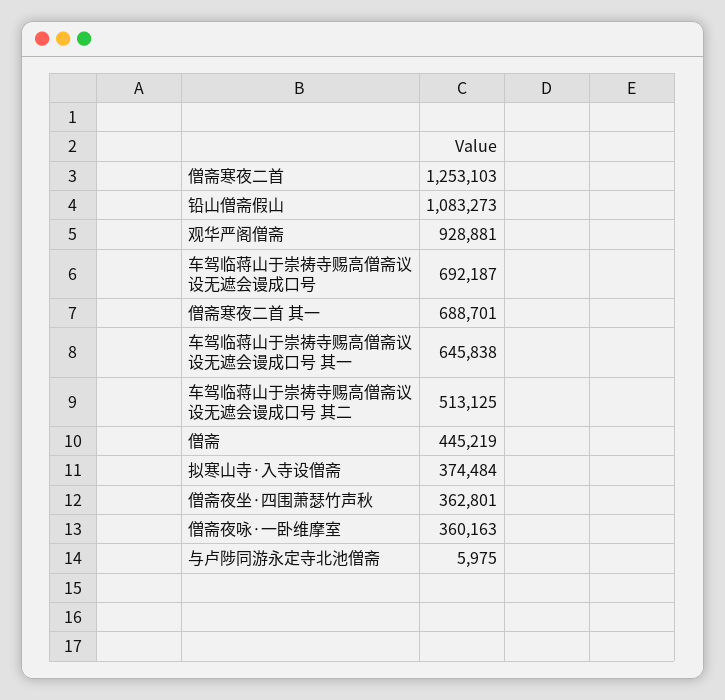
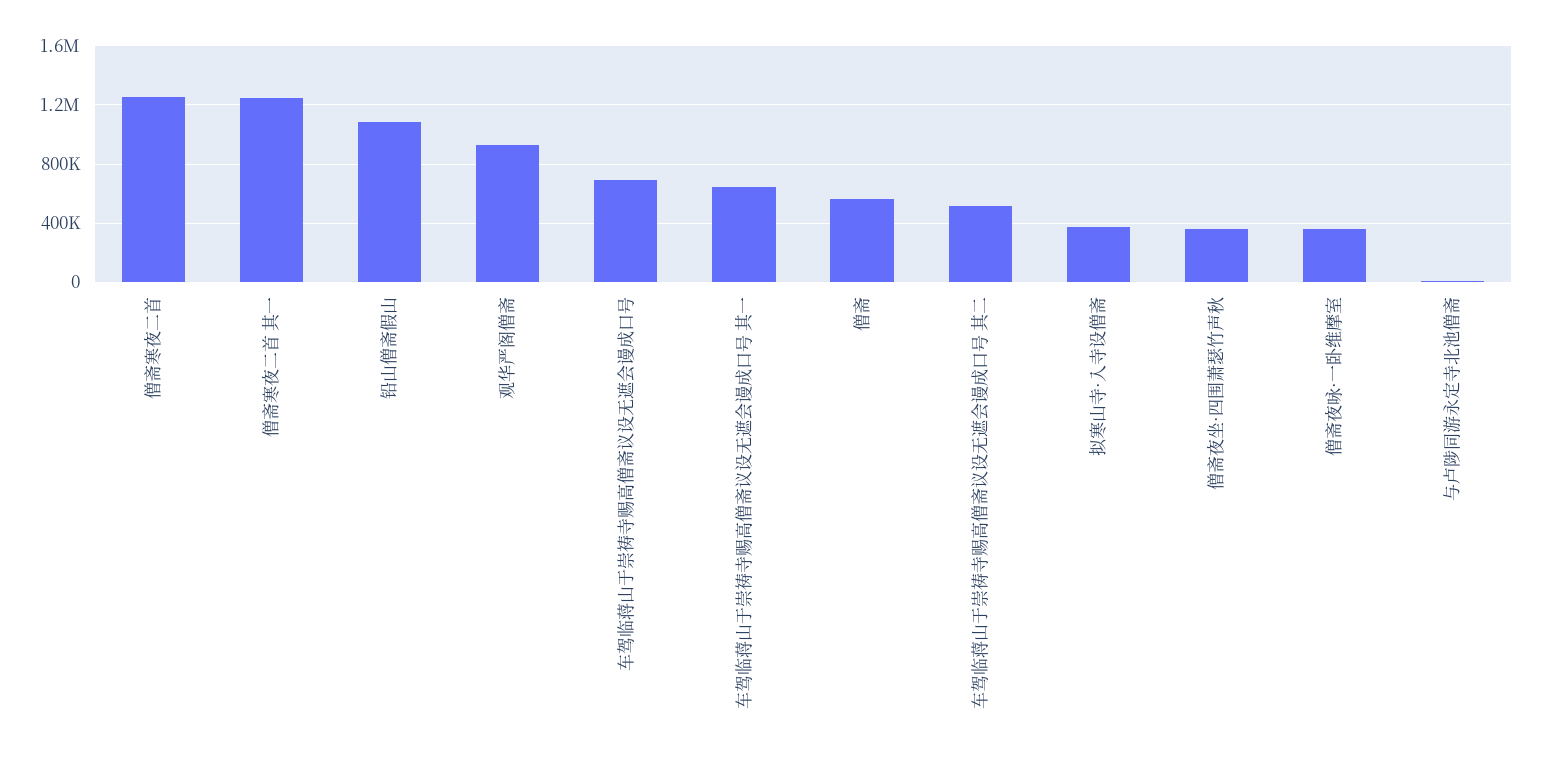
僧斋寒夜二首 其一: 688701 -> 1250000
僧斋: 445219 -> 550000

